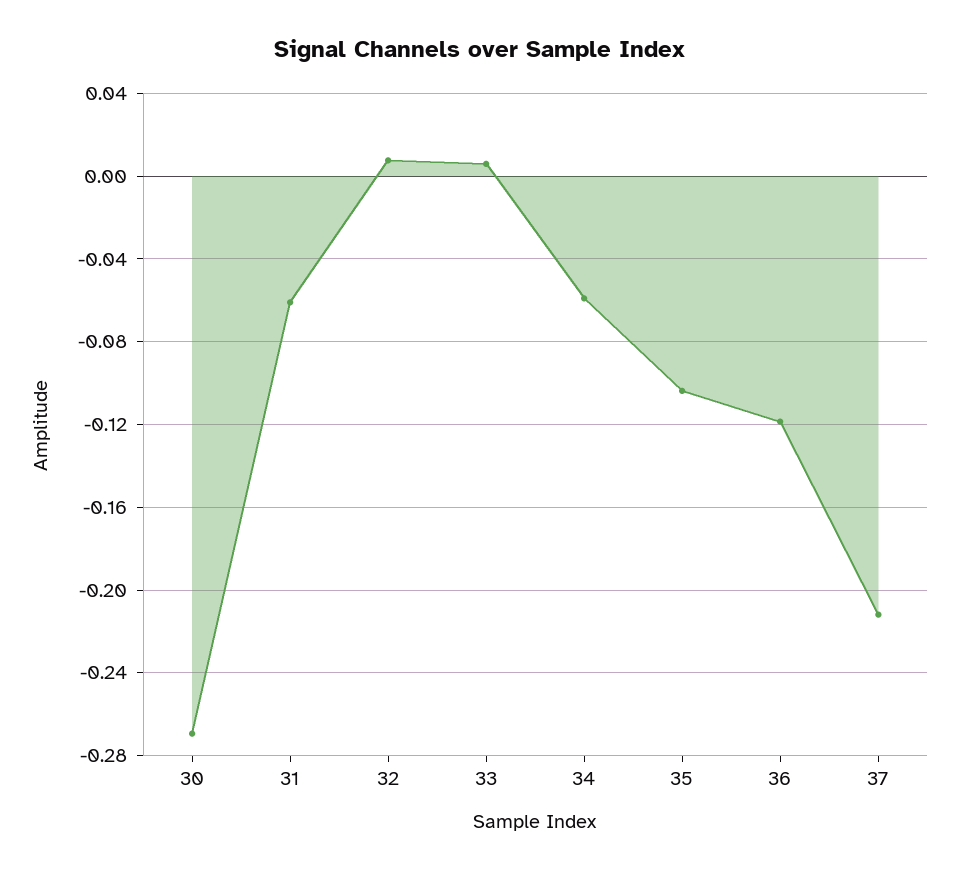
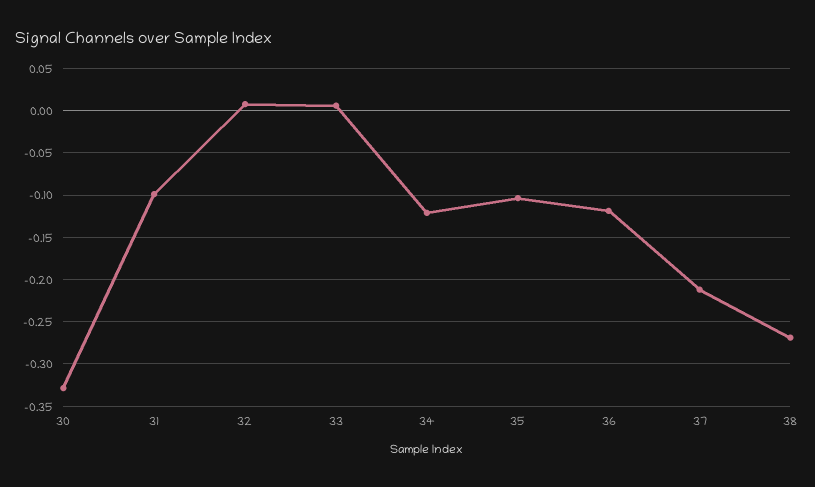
30: -0.27 -> -0.33
31: -0.06 -> -0.1
34: -0.06 -> -0.12
38: none -> -0.27

